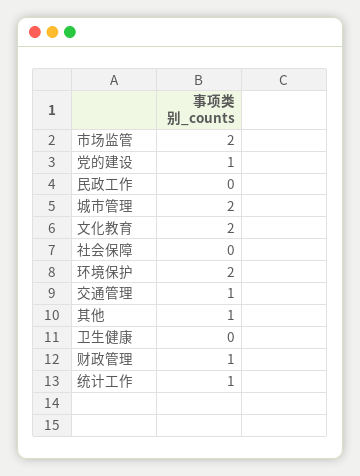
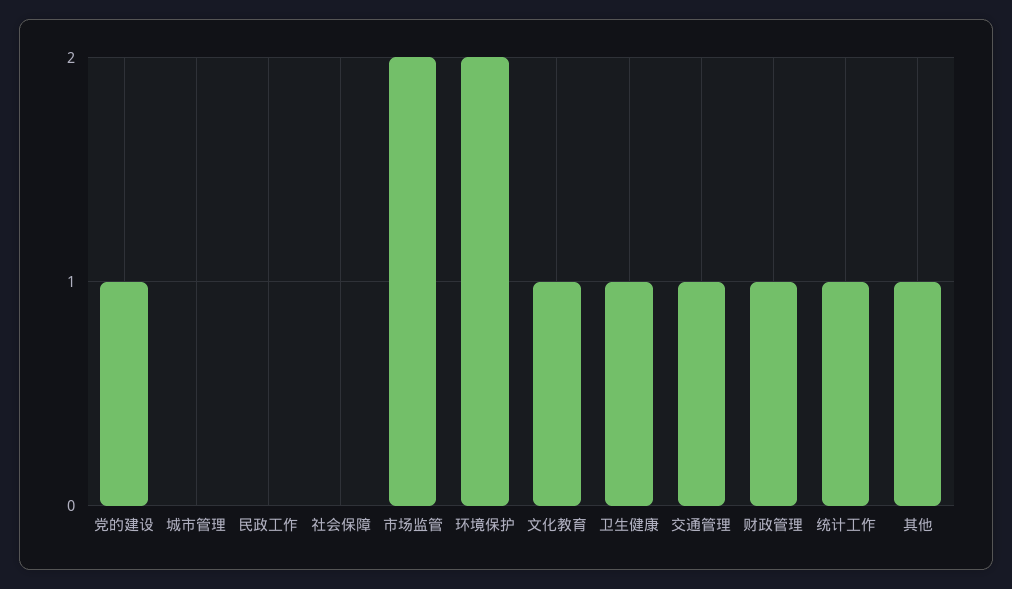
城市管理: 2 -> 0
文化教育: 2 -> 1
卫生健康: 0 -> 1

